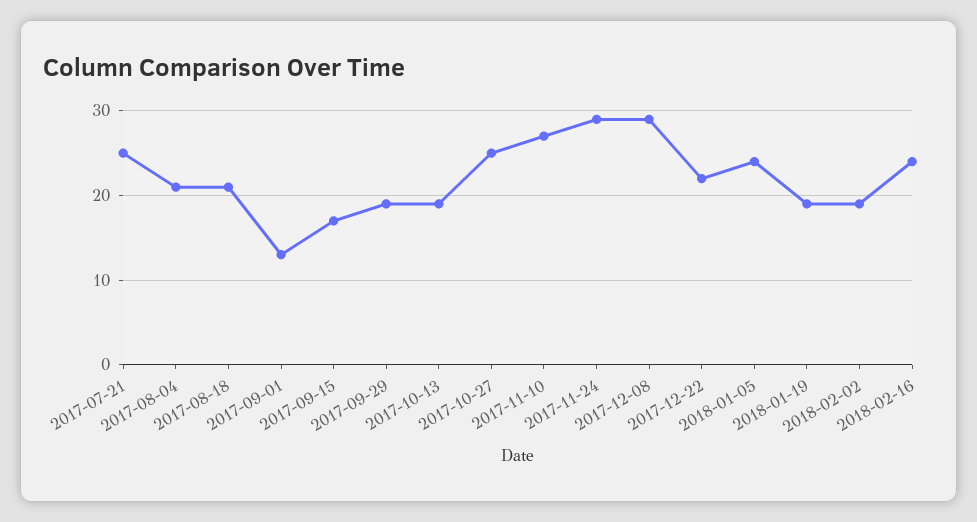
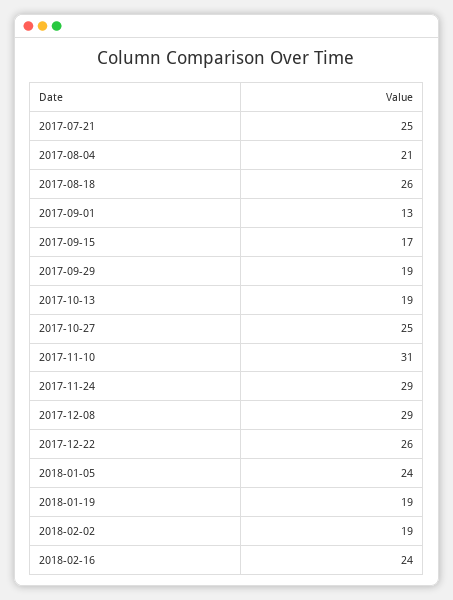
2017-08-18: 21 -> 26
2017-11-10: 27 -> 31
2017-12-22: 22 -> 26

